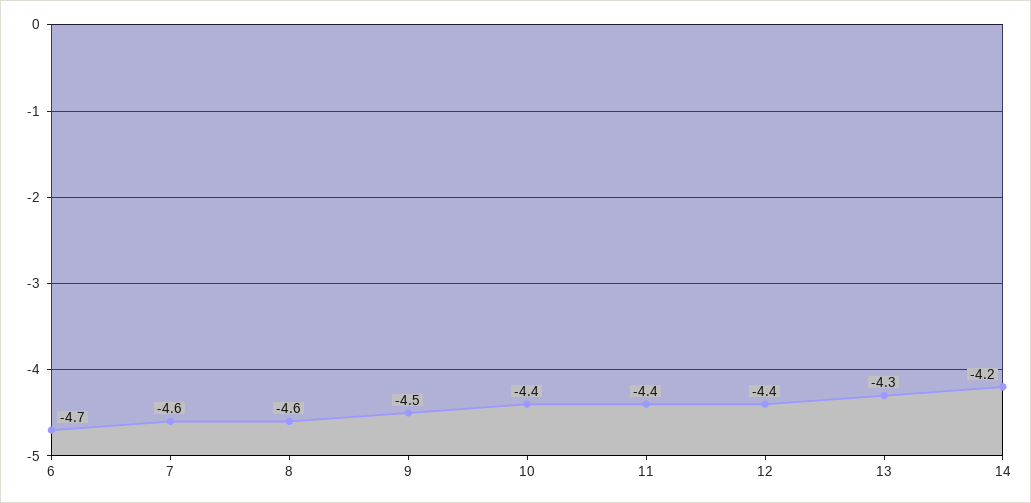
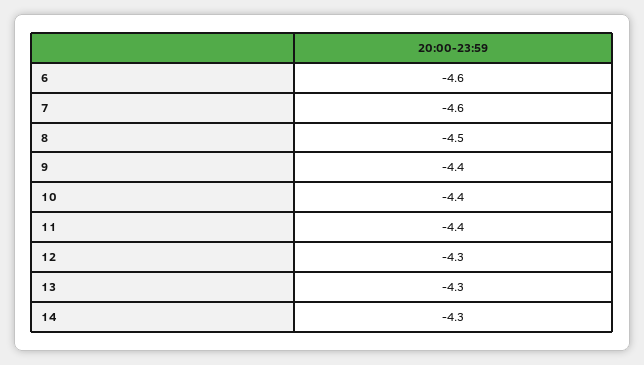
6: -4.7 -> -4.6
8: -4.6 -> -4.5
9: -4.5 -> -4.4
12: -4.4 -> -4.3
14: -4.2 -> -4.3

